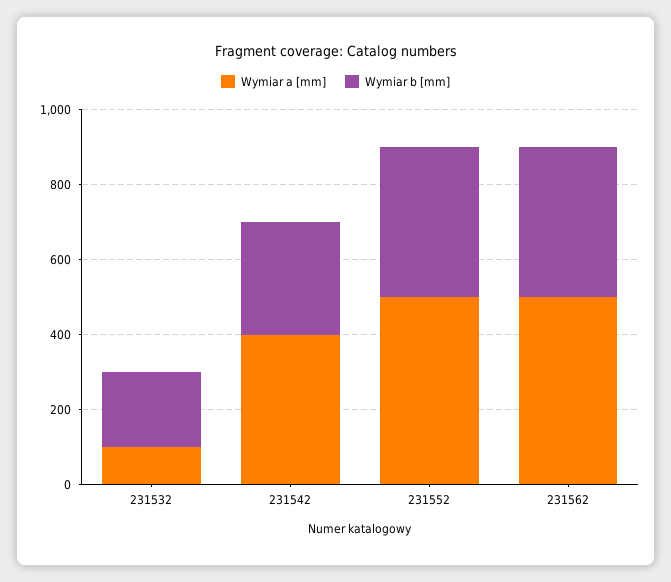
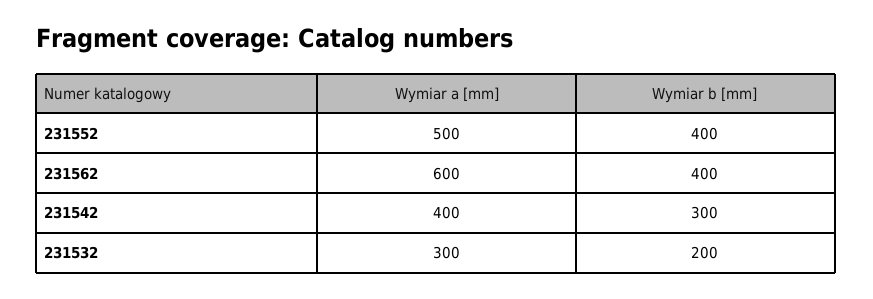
Wymiar a [mm], 231532: 100 -> 300
Wymiar a [mm], 231562: 500 -> 600

